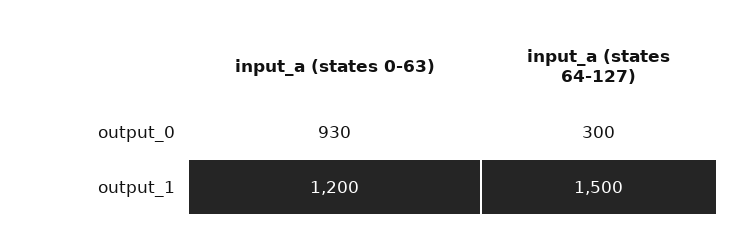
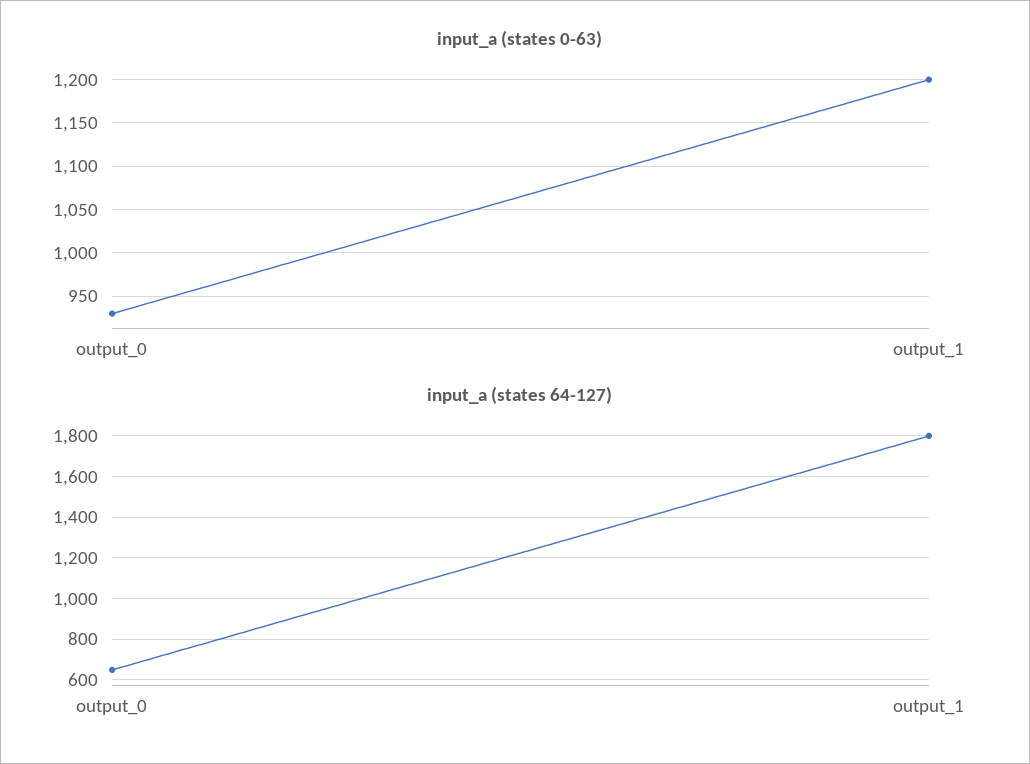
input_a (states 64-127), output_0: 300 -> 650
input_a (states 64-127), output_1: 1500 -> 1800

